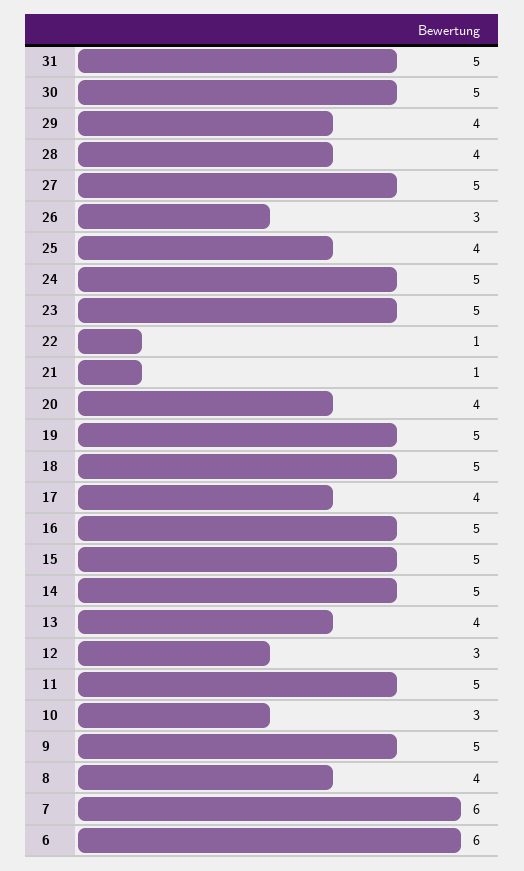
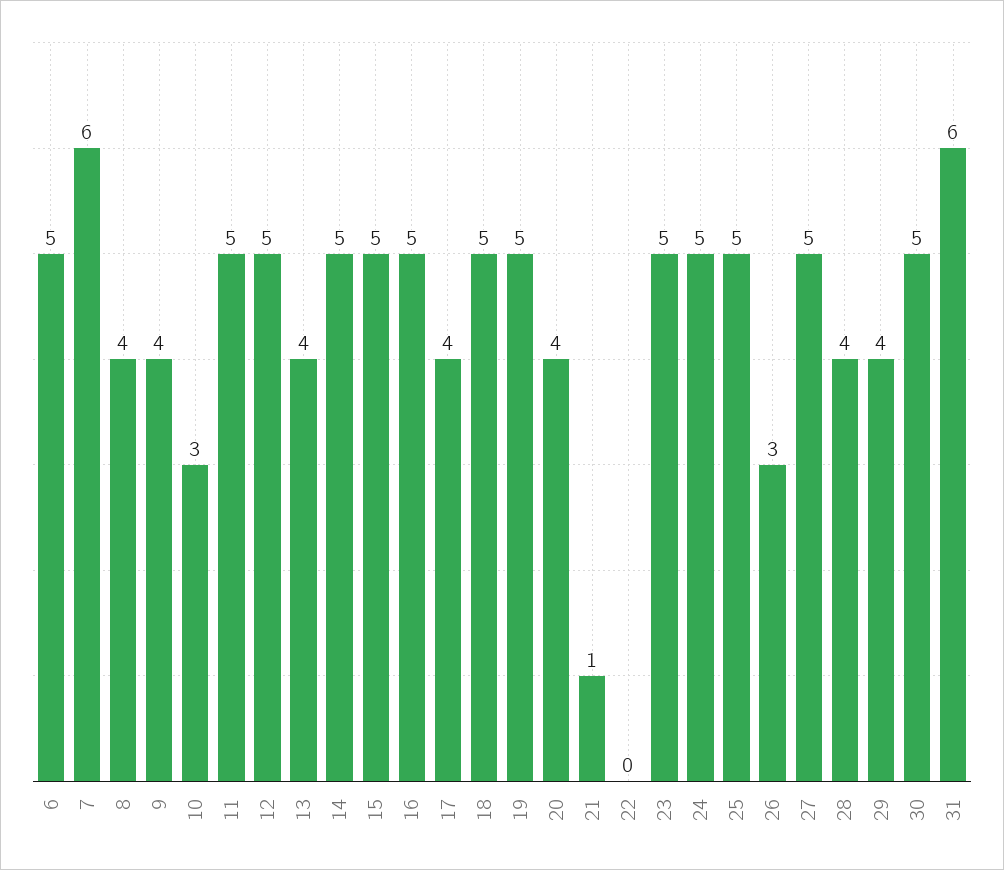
31: 5 -> 6
25: 4 -> 5
22: 1 -> 0
12: 3 -> 5
9: 5 -> 4
6: 6 -> 5

